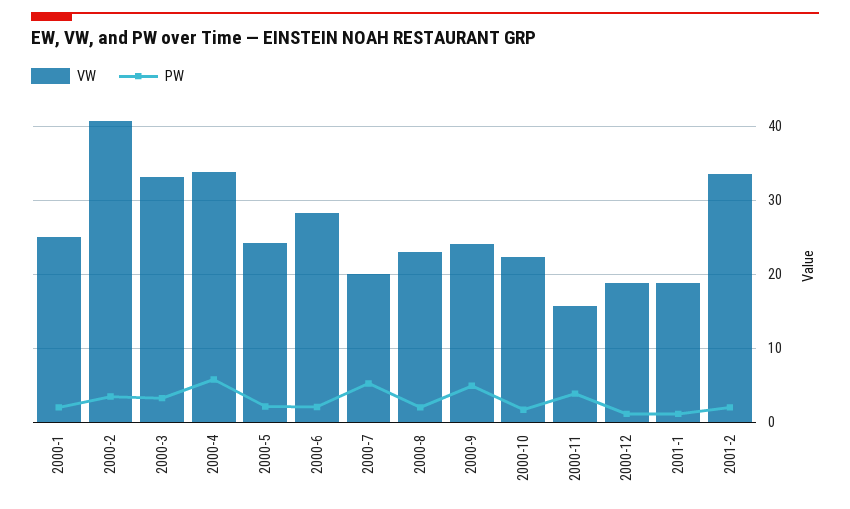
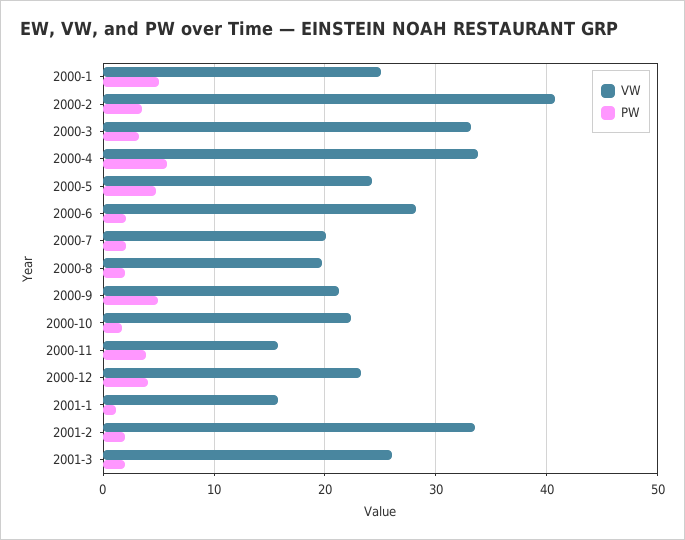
PW, 2000-1: 2 -> 5
PW, 2000-5: 2 -> 5
PW, 2000-7: 5 -> 2
VW, 2000-8: 23 -> 20
VW, 2000-9: 24 -> 21
VW, 2000-12: 19 -> 23
PW, 2000-12: 1 -> 4
VW, 2001-1: 19 -> 16
VW, 2001-3: none -> 26
PW, 2001-3: none -> 2

